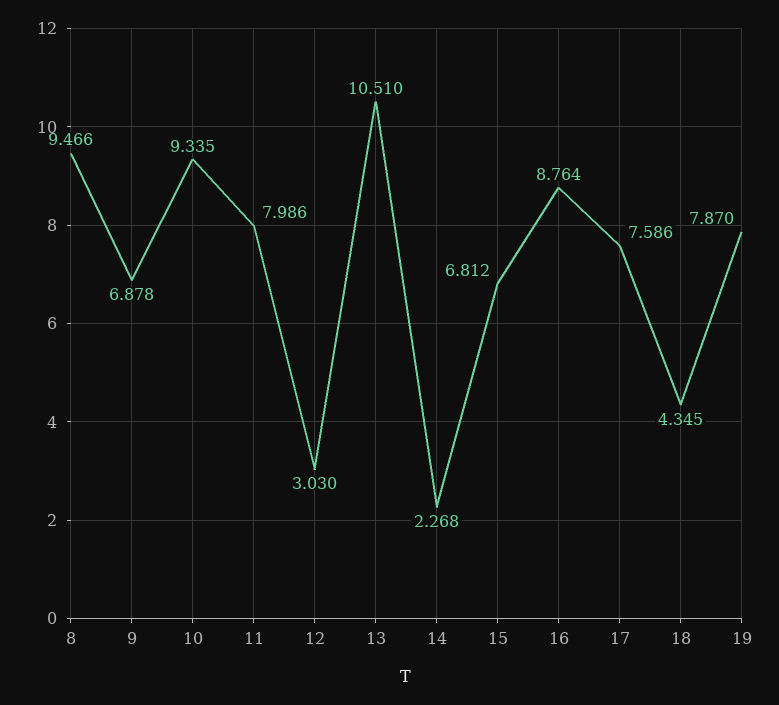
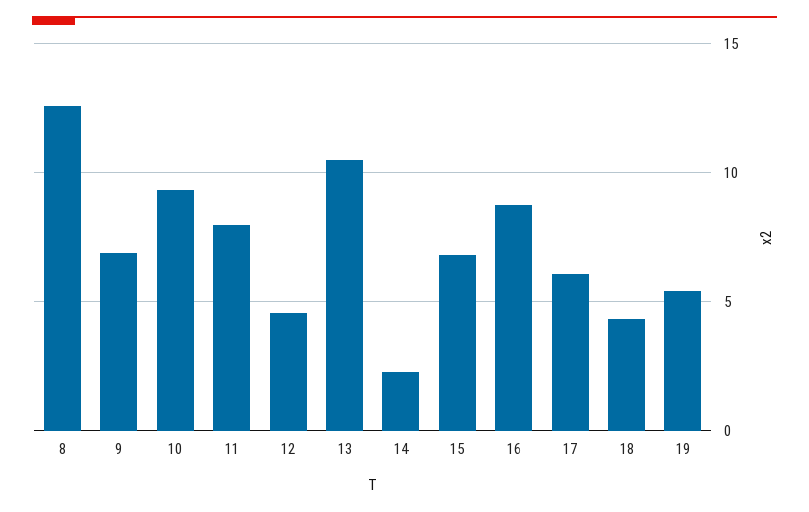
8: 9.466 -> 12.5
12: 3.03 -> 4.5
17: 7.586 -> 6
19: 7.87 -> 5.5

